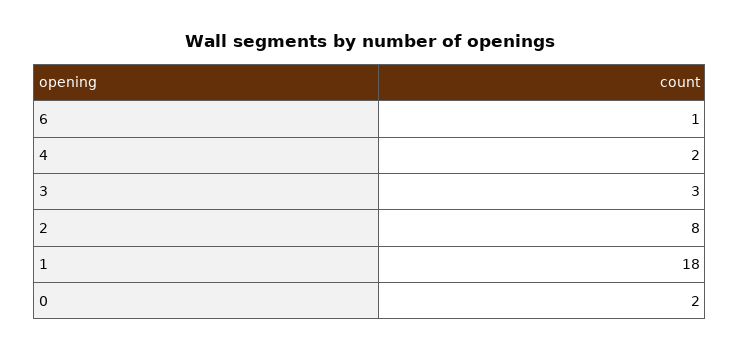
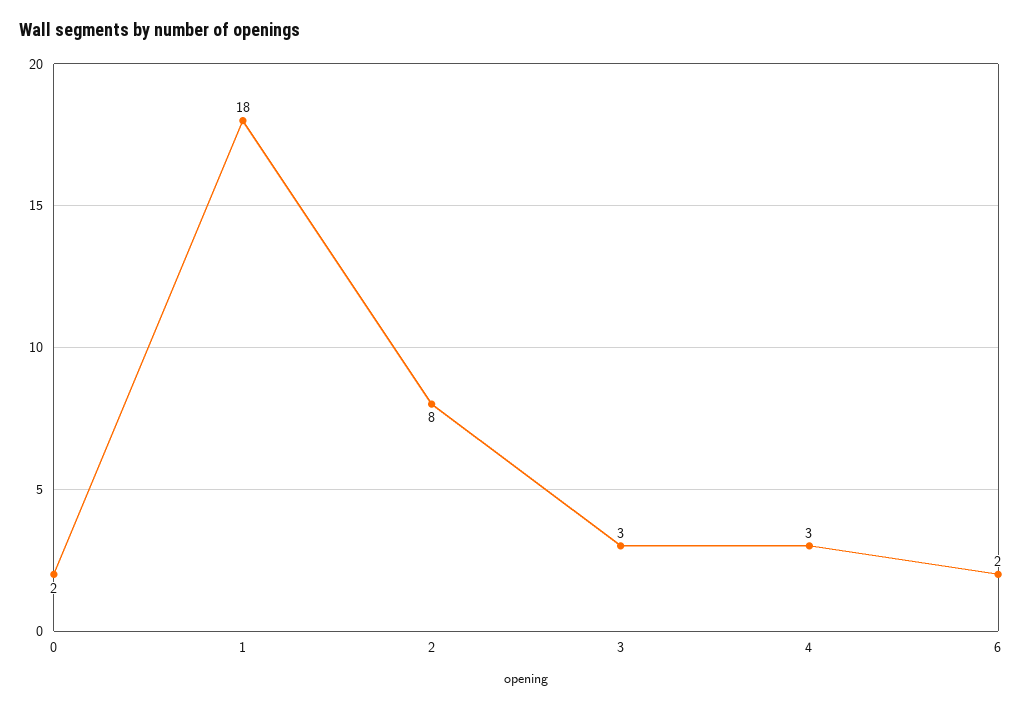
6: 1 -> 2
4: 2 -> 3

